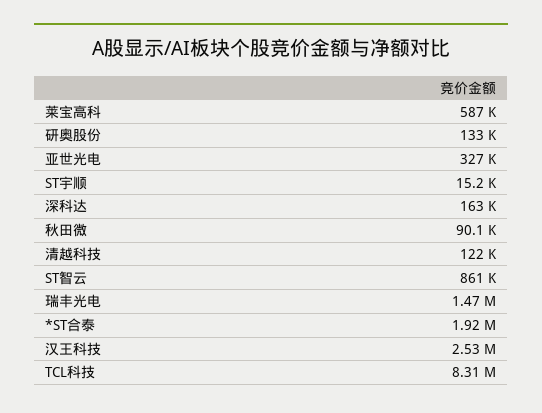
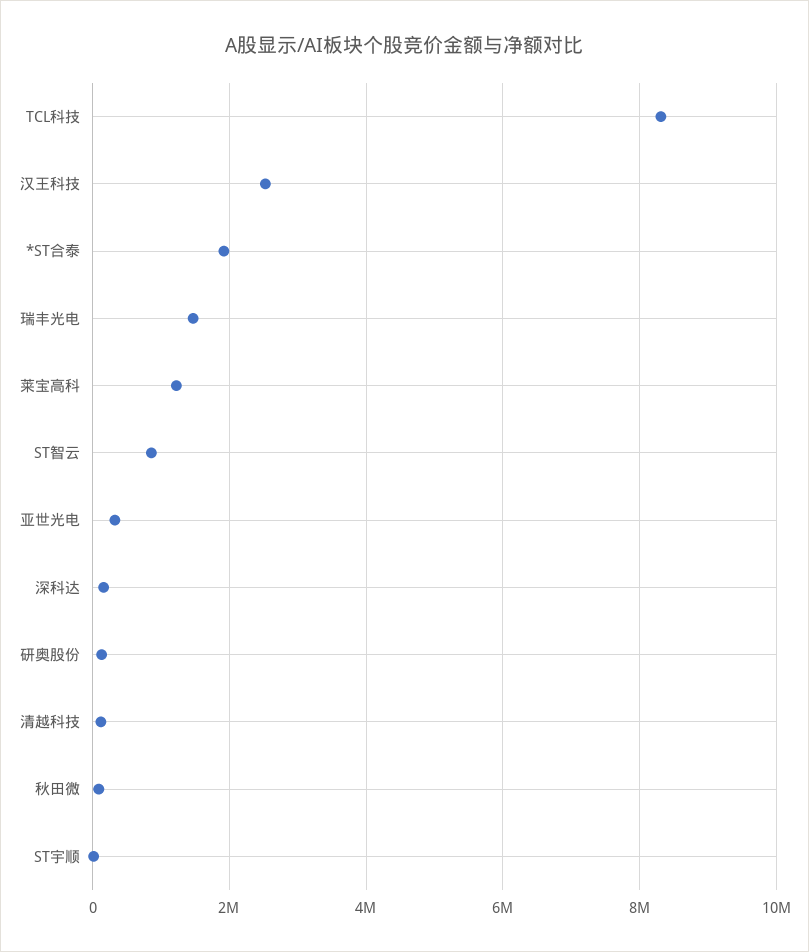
莱宝高科: 587000 -> 1200000

